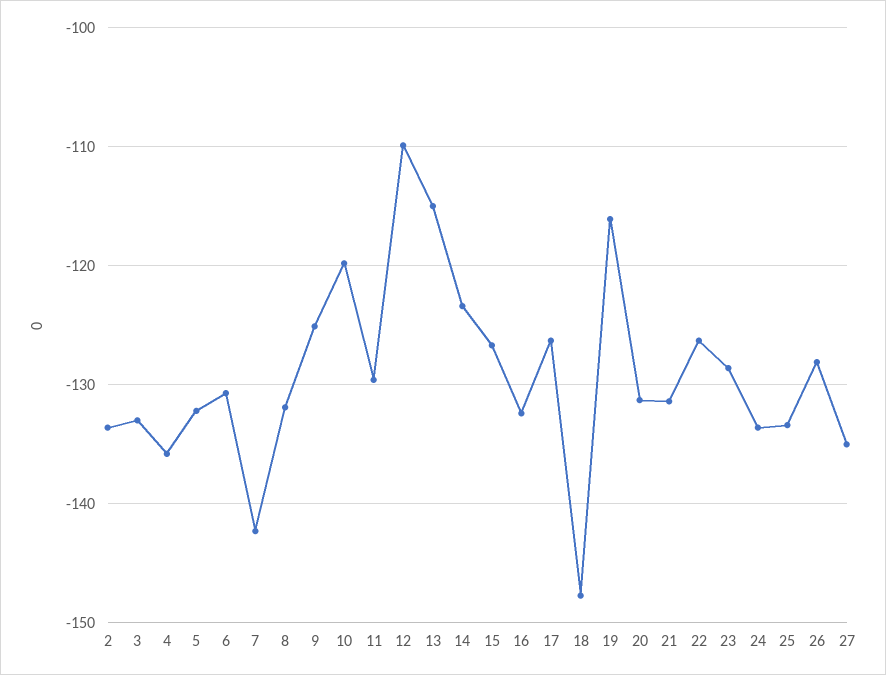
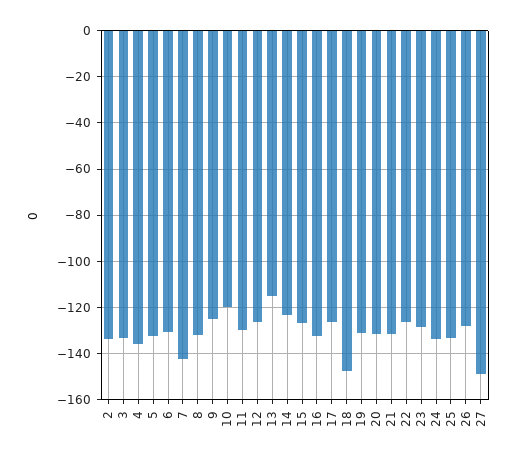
12: -110 -> -125
19: -116 -> -130
27: -135 -> -150

